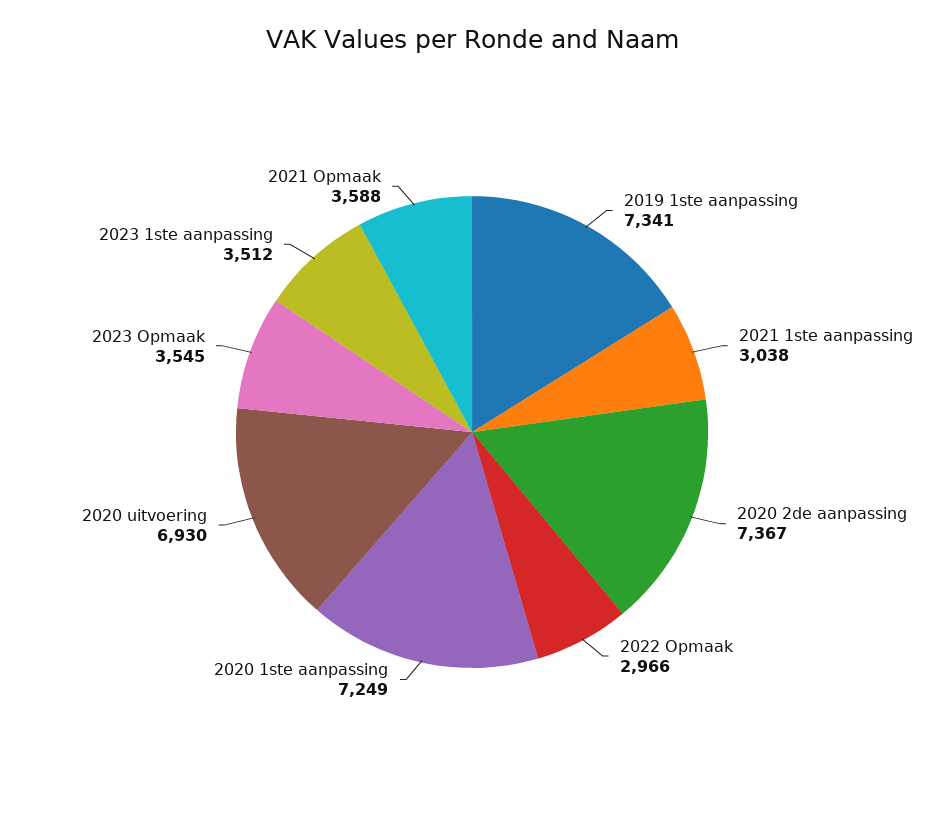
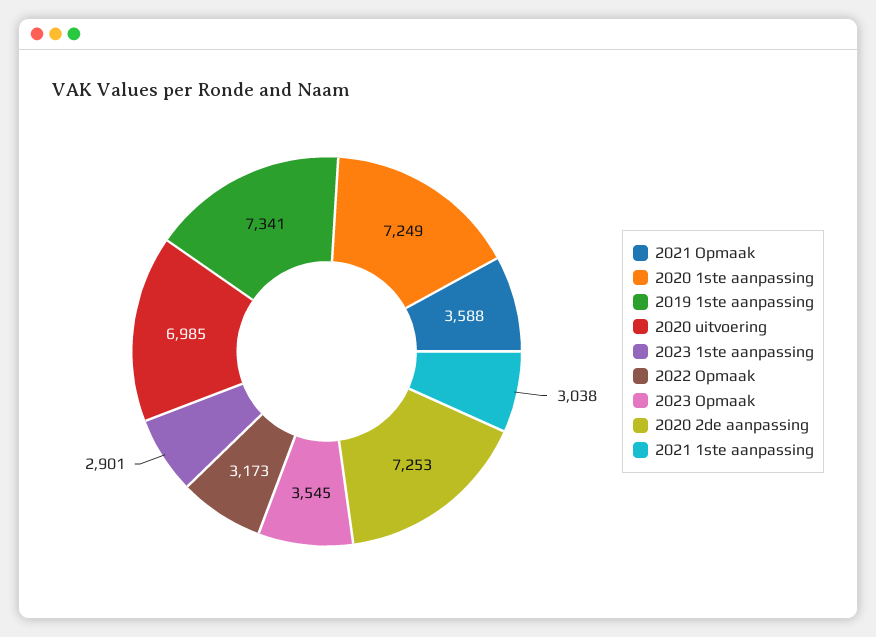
2020 2de aanpassing: 7367 -> 7253
2022 Opmaak: 2966 -> 3173
2020 uitvoering: 6930 -> 6985
2023 1ste aanpassing: 3512 -> 2901

